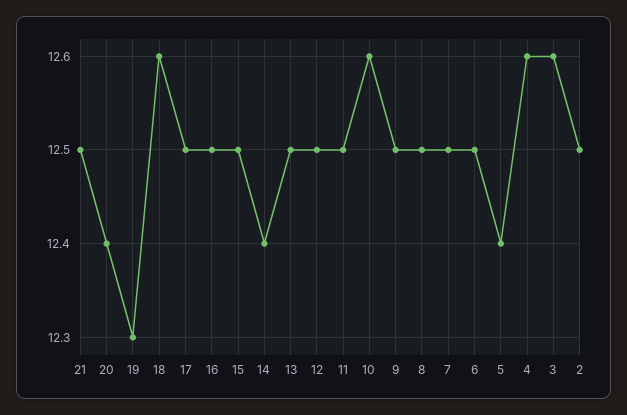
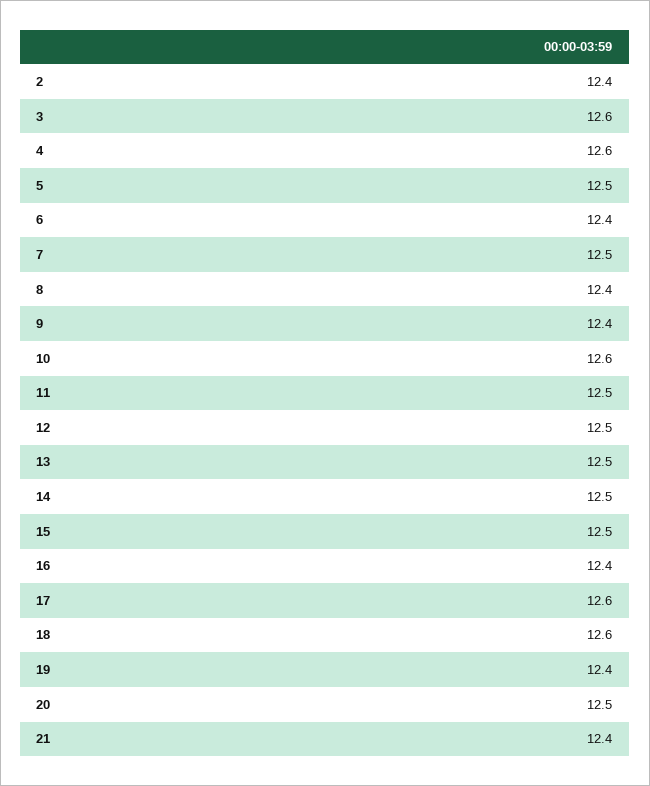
21: 12.5 -> 12.4
20: 12.4 -> 12.5
19: 12.3 -> 12.4
17: 12.5 -> 12.6
16: 12.5 -> 12.4
14: 12.4 -> 12.5
9: 12.5 -> 12.4
8: 12.5 -> 12.4
6: 12.5 -> 12.4
5: 12.4 -> 12.5
2: 12.5 -> 12.4

